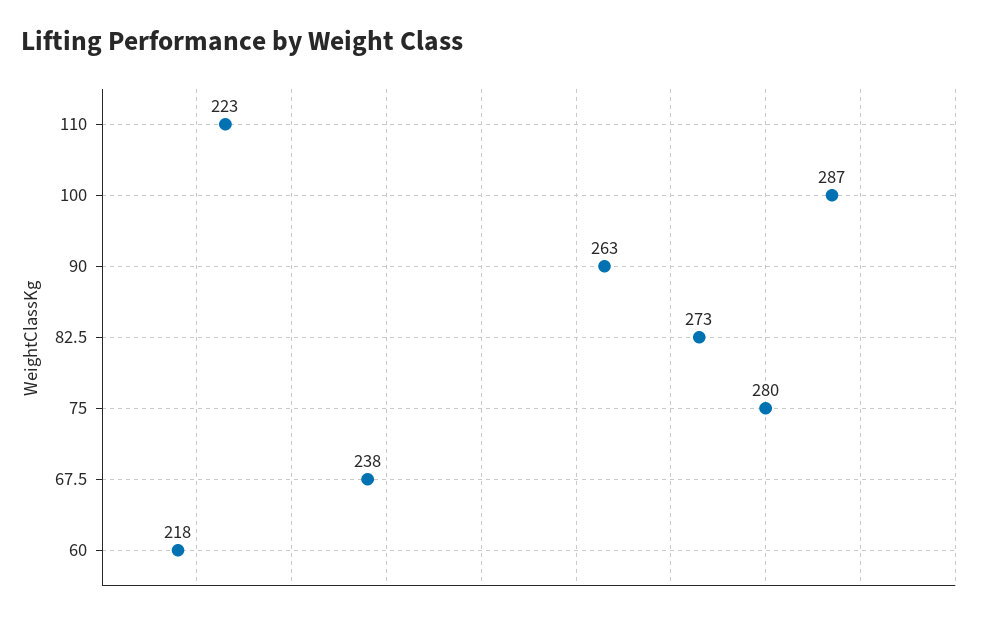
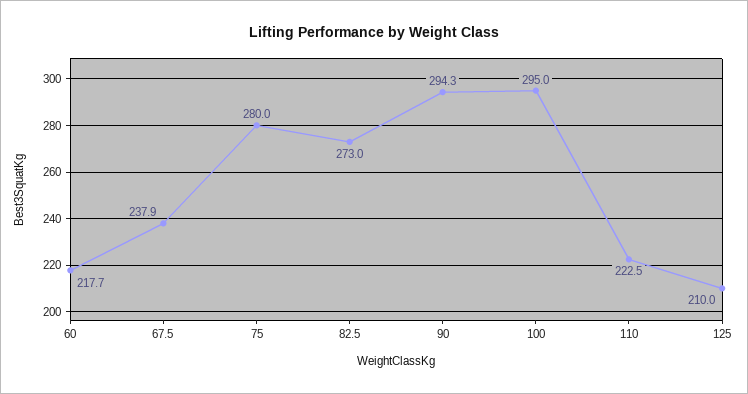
100: 287 -> 295
90: 263 -> 294.3
125: none -> 210

